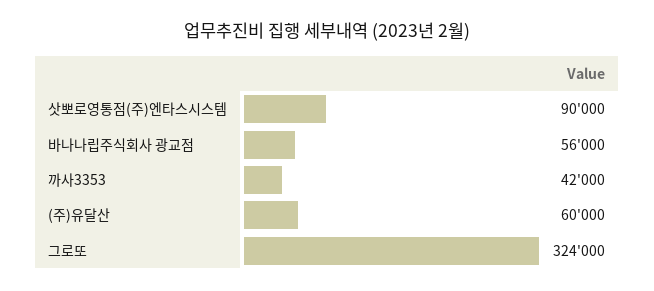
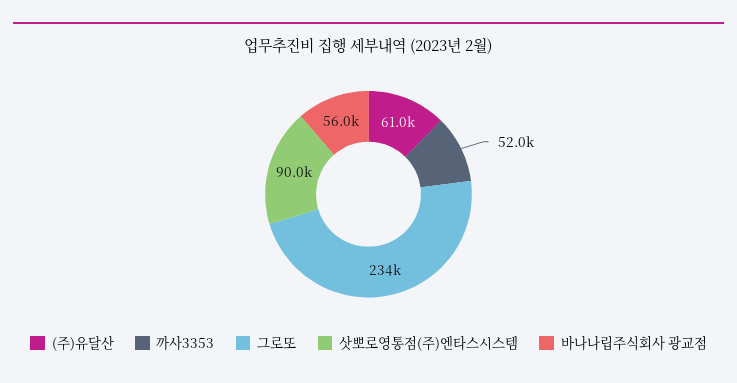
까사3353: 42000 -> 52000
(주)유달산: 60000 -> 61000
그로또: 324000 -> 234000

